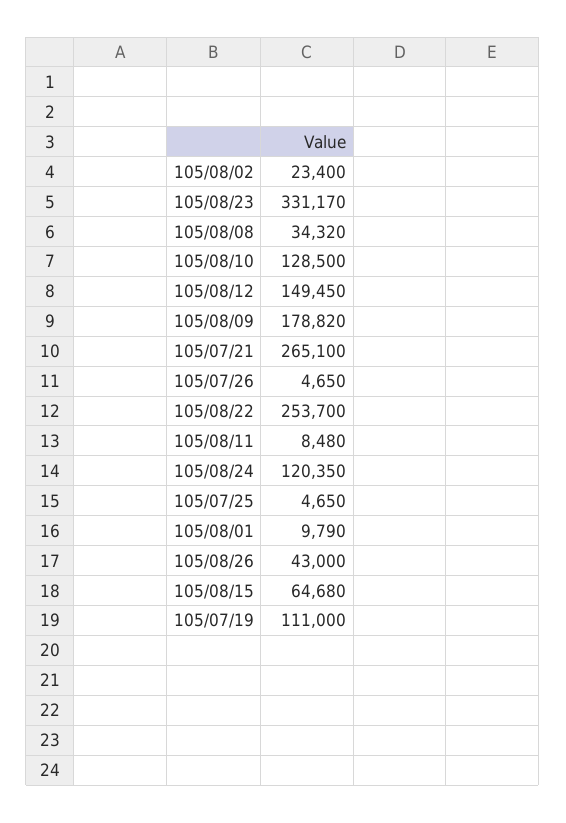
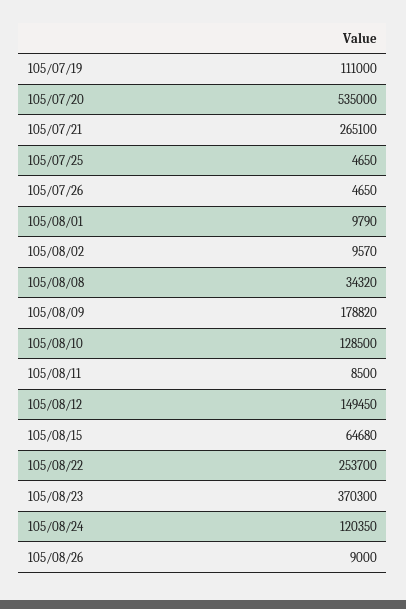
105/08/02: 23400 -> 9570
105/08/23: 331170 -> 370300
105/08/11: 8480 -> 8500
105/08/26: 43000 -> 9000
105/07/20: none -> 535000

